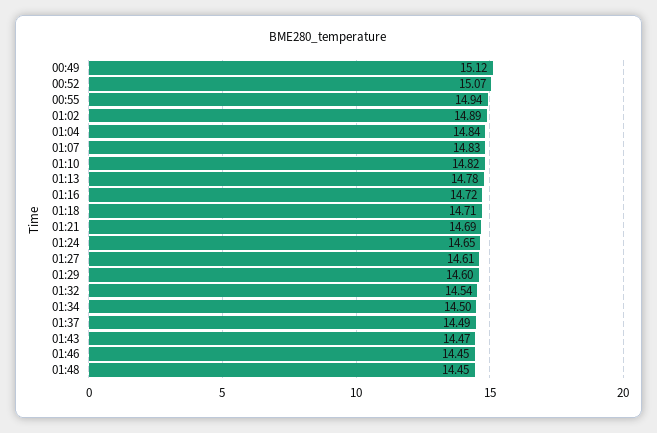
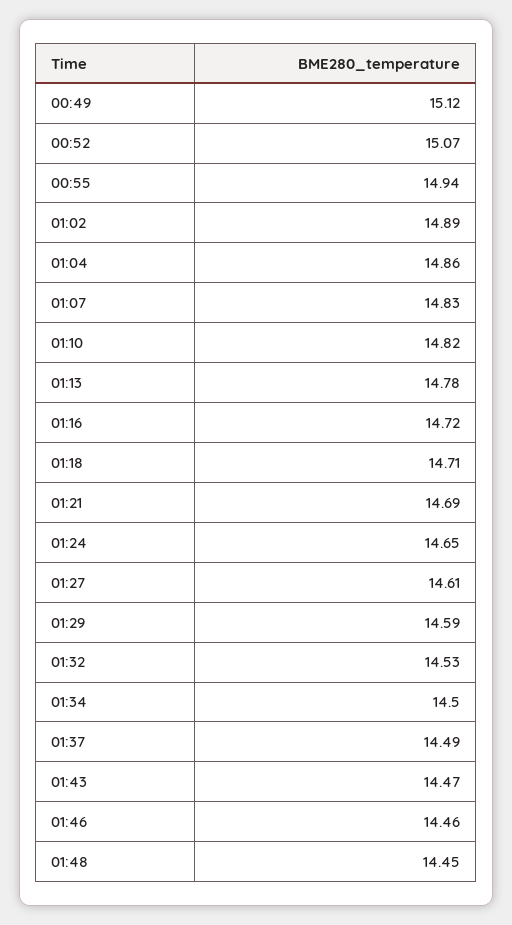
01:04: 14.84 -> 14.86
01:29: 14.6 -> 14.59
01:32: 14.54 -> 14.53
01:46: 14.45 -> 14.46

